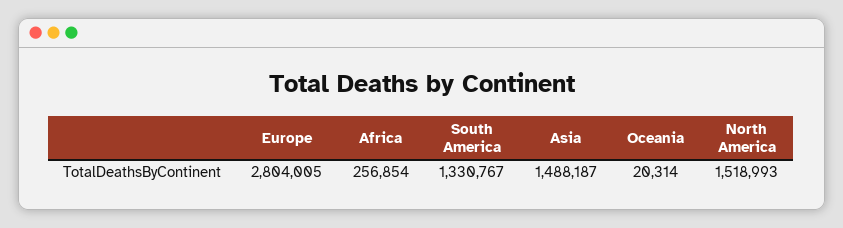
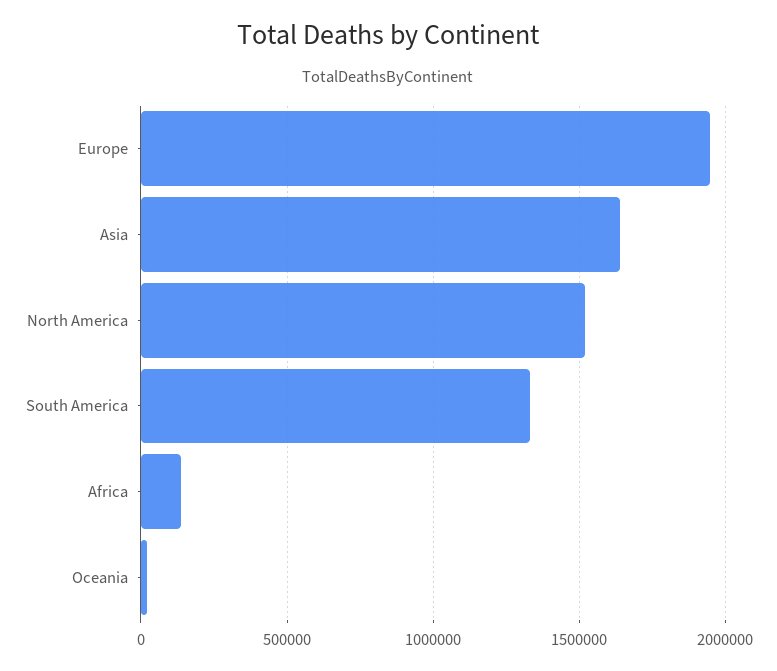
Europe: 2804005 -> 1950000
Africa: 256854 -> 150000
Asia: 1488187 -> 1650000

